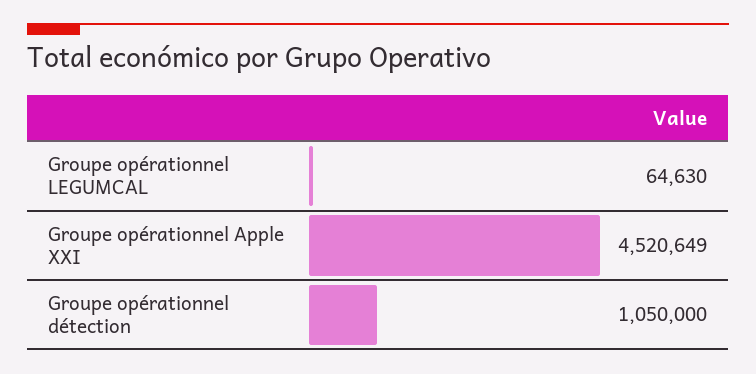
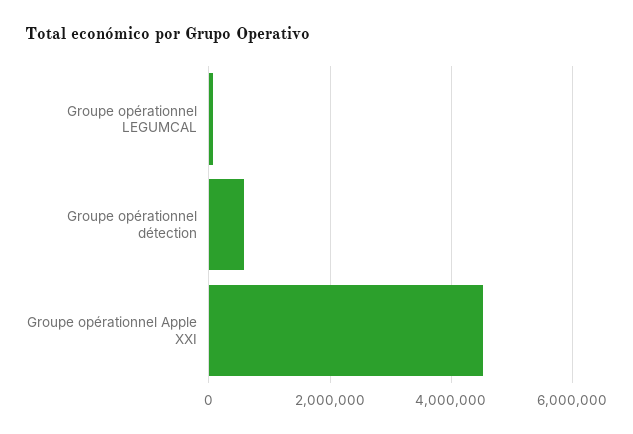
Groupe opérationnel détection: 1050000 -> 600000

